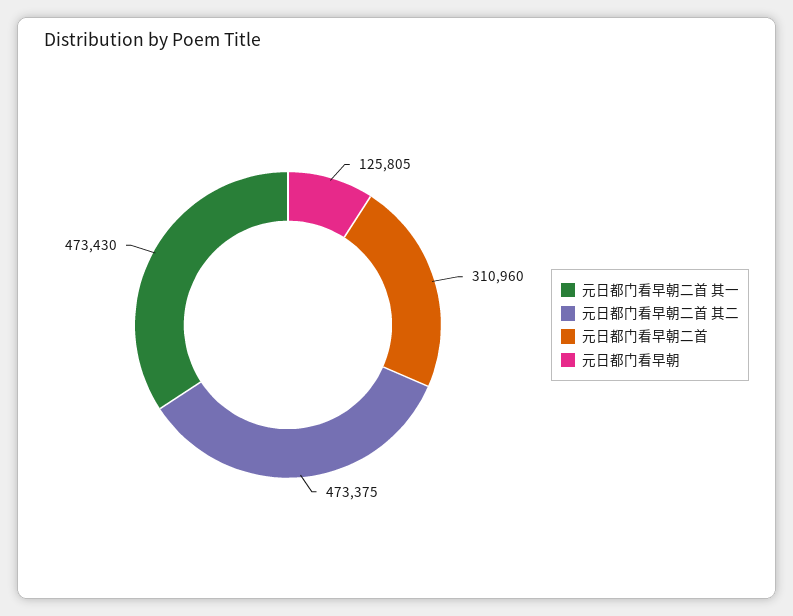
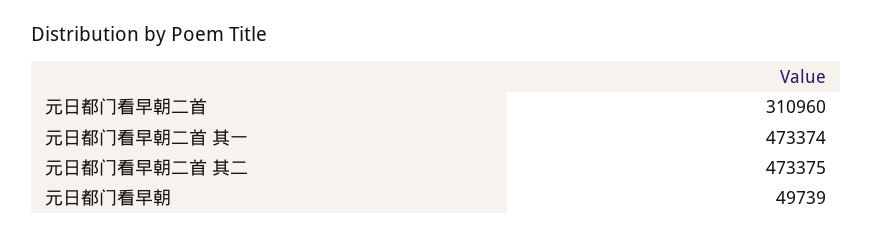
元日都门看早朝二首 其一: 473430 -> 473374
元日都门看早朝: 125805 -> 49739

